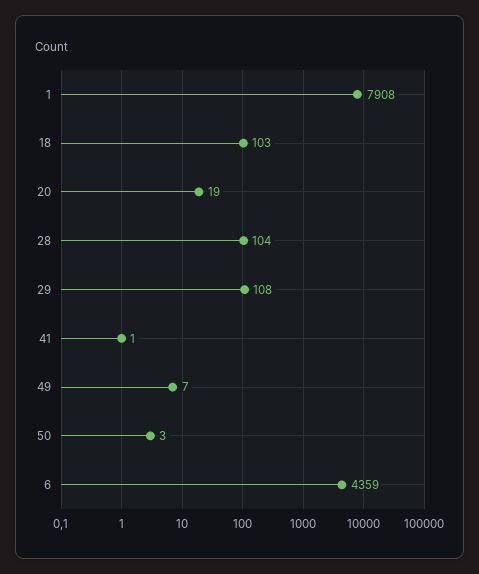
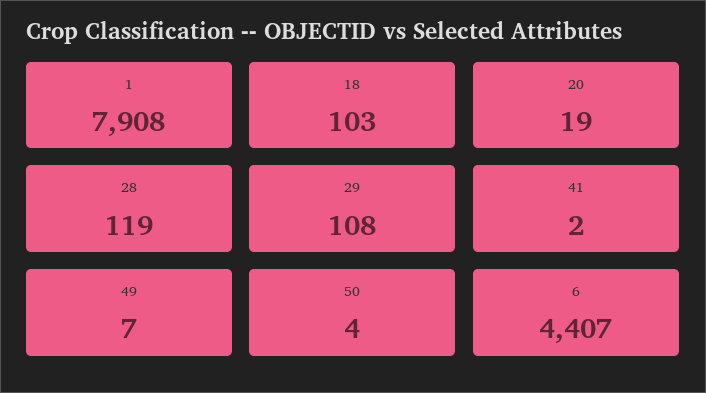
28: 104 -> 119
41: 1 -> 2
50: 3 -> 4
6: 4359 -> 4407

